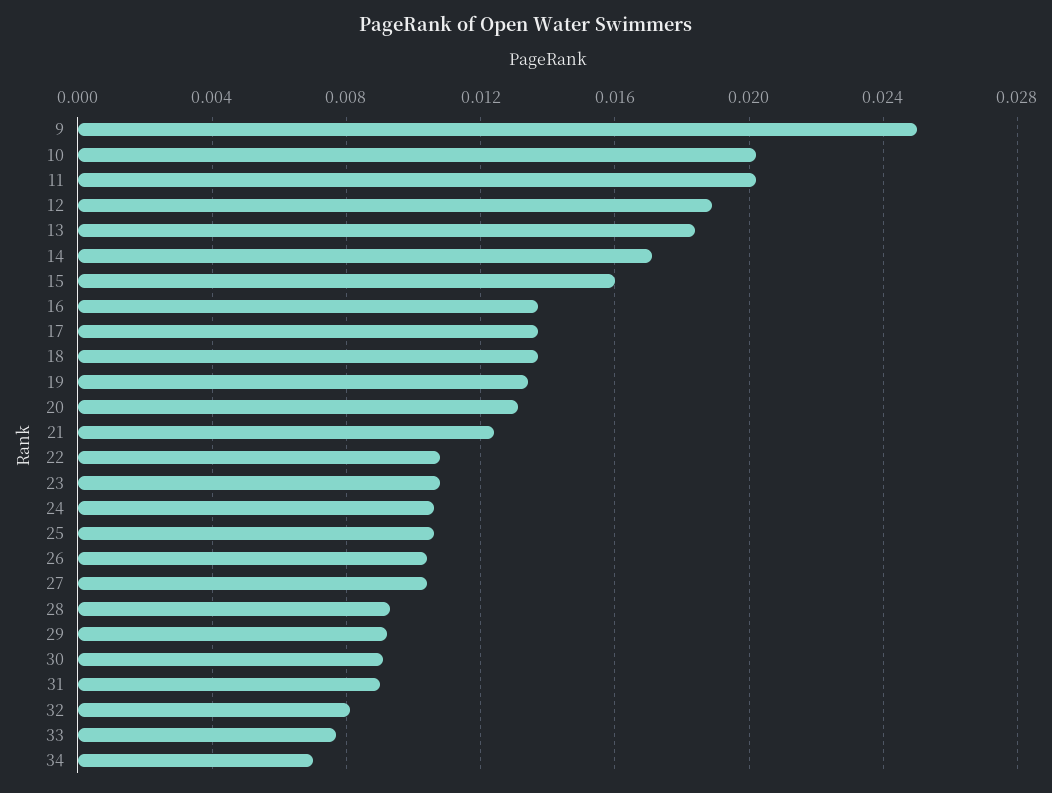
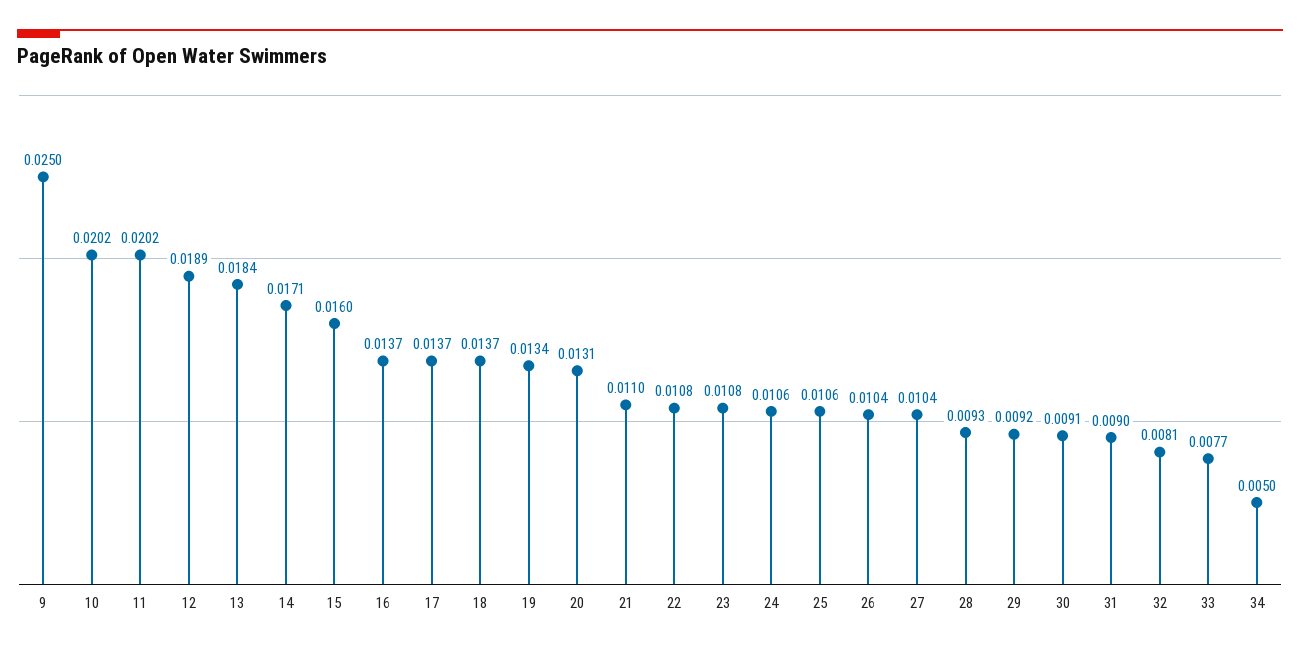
21: 0.0125 -> 0.011
34: 0.007 -> 0.005

